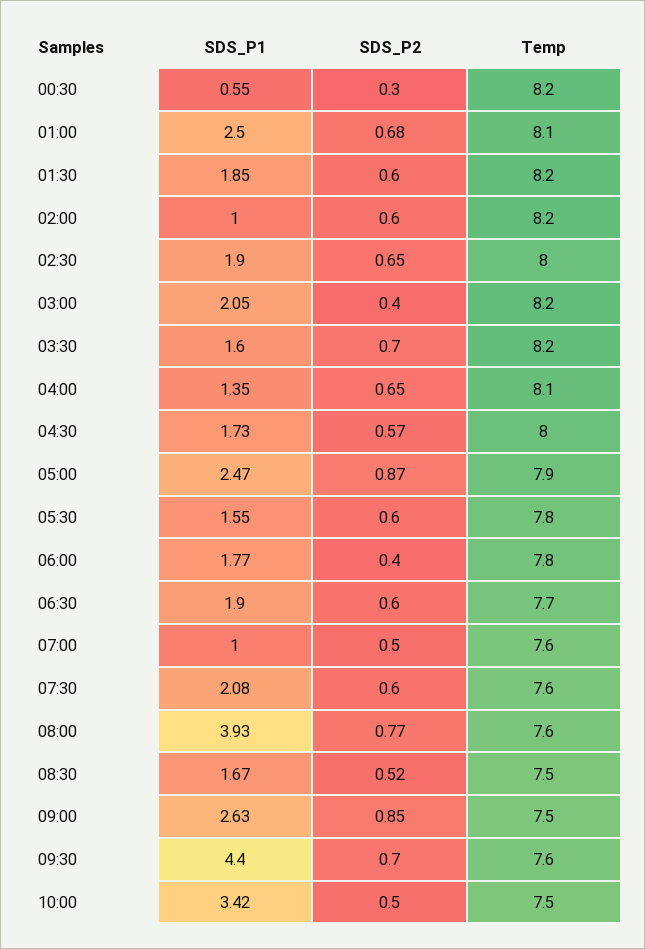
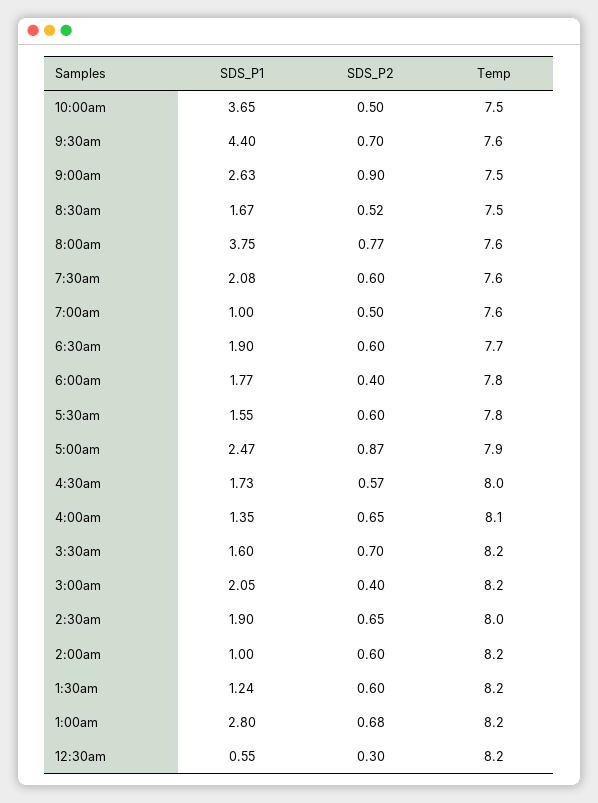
SDS_P1, 01:00: 2.5 -> 2.8
Temp, 01:00: 8.1 -> 8.2
SDS_P1, 01:30: 1.85 -> 1.24
SDS_P1, 08:00: 3.93 -> 3.75
SDS_P2, 09:00: 0.85 -> 0.9
SDS_P1, 10:00: 3.42 -> 3.65

